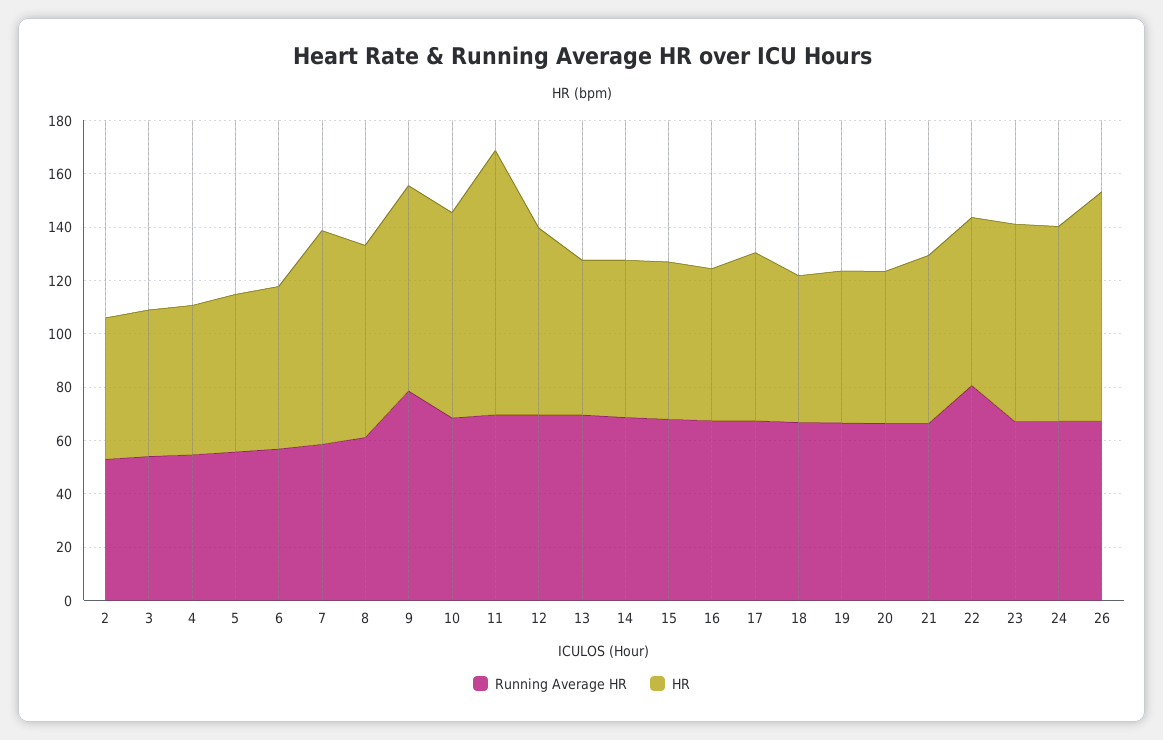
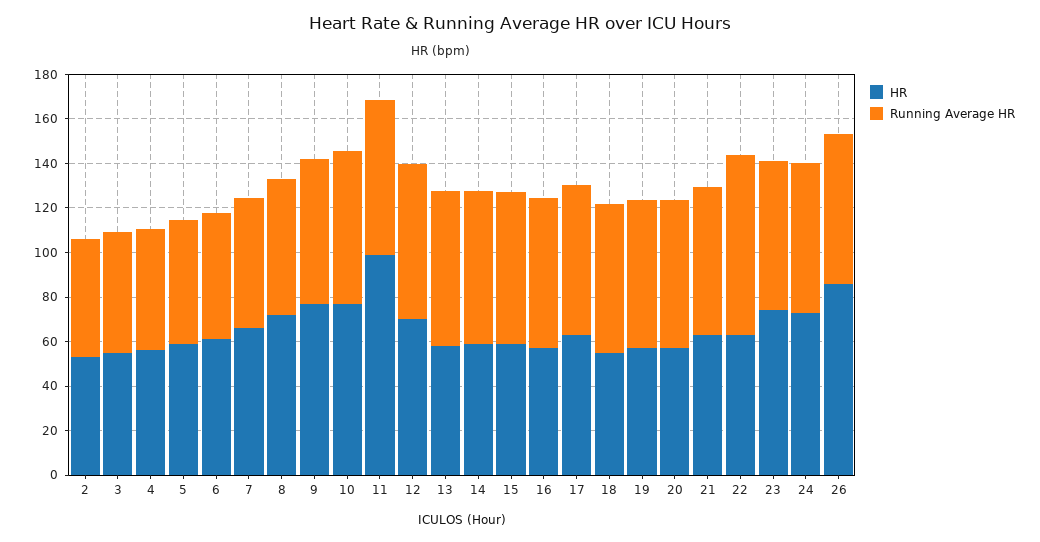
HR, 7: 80 -> 65
Running Average HR, 9: 80 -> 65

